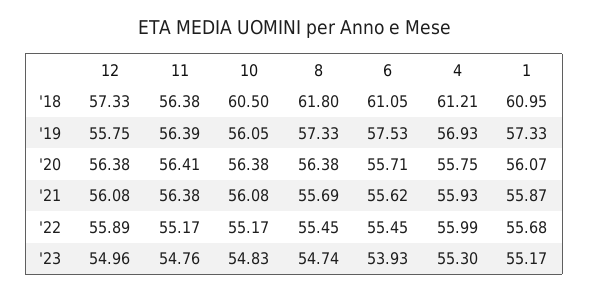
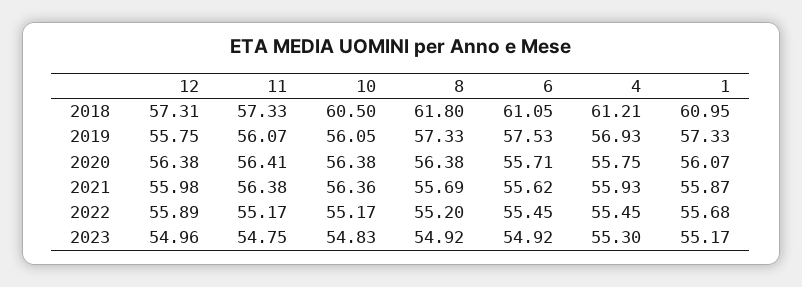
12, '18: 57.33 -> 57.31
11, '18: 56.38 -> 57.33
11, '19: 56.39 -> 56.07
12, '21: 56.08 -> 55.98
10, '21: 56.08 -> 56.36
8, '22: 55.45 -> 55.2
4, '22: 55.99 -> 55.45
11, '23: 54.76 -> 54.75
8, '23: 54.74 -> 54.92
6, '23: 53.93 -> 54.92

